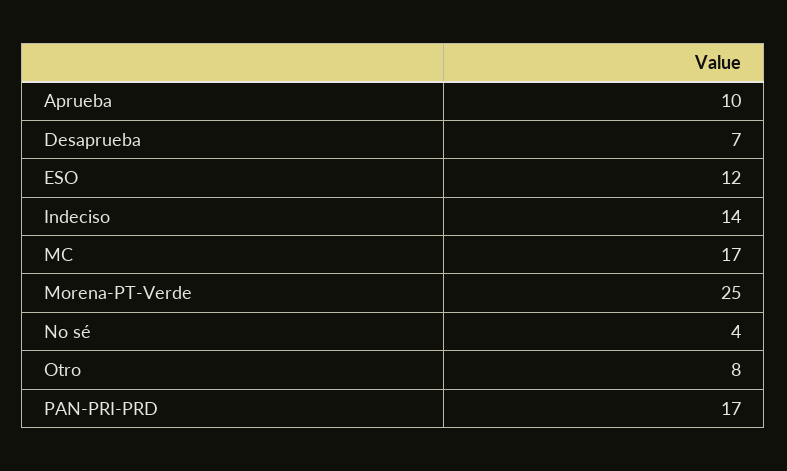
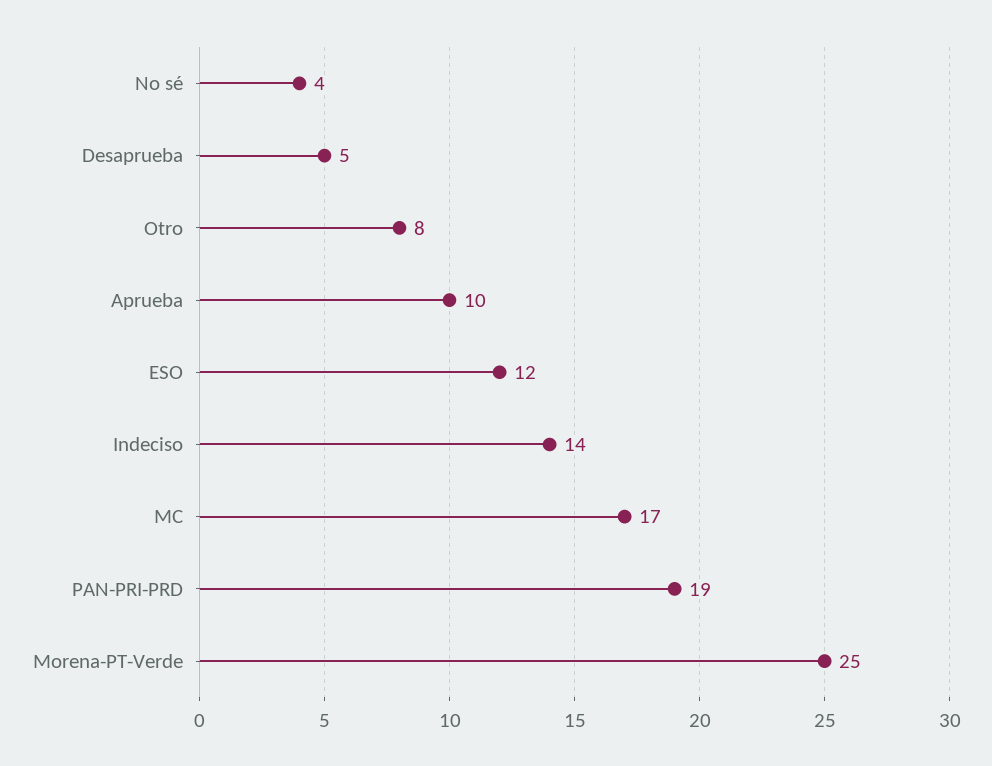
Desaprueba: 7 -> 5
PAN-PRI-PRD: 17 -> 19

